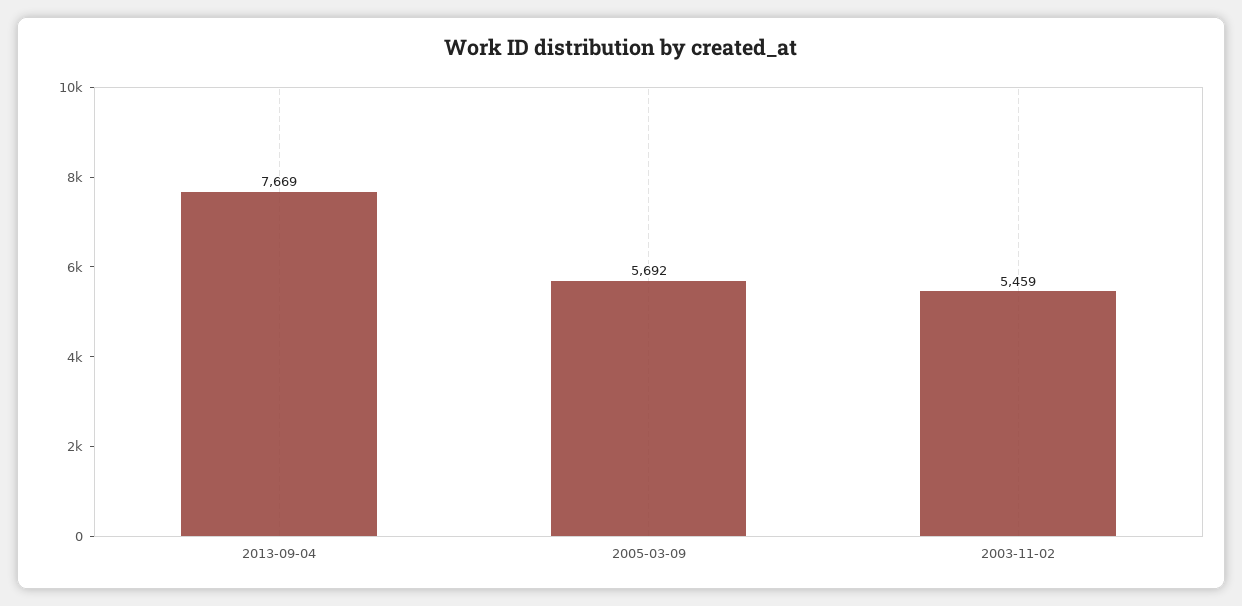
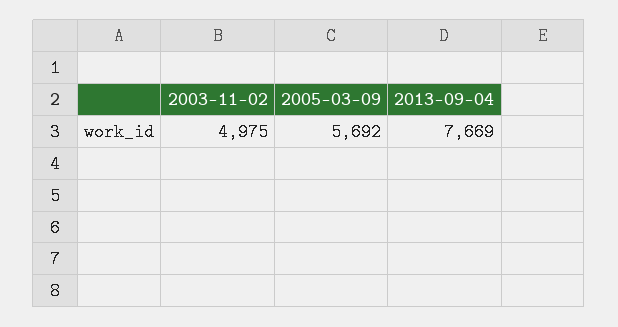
2003-11-02: 5459 -> 4975

